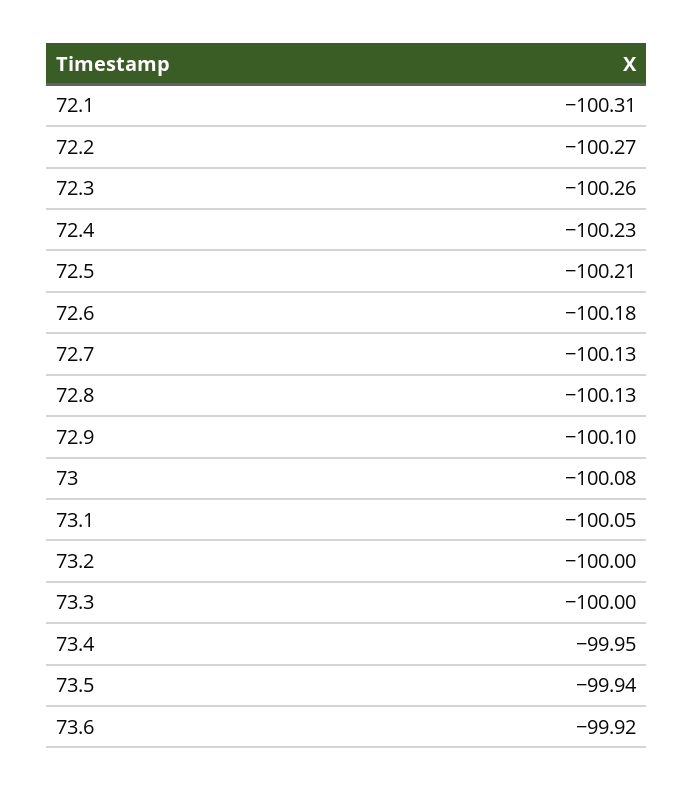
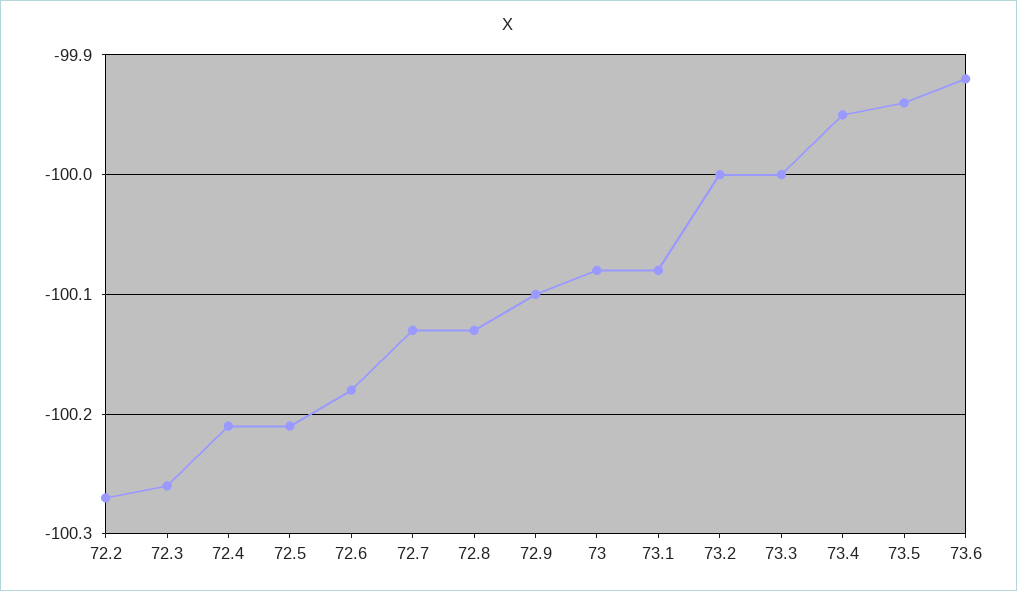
72.1: -100.31 -> none
72.4: -100.23 -> -100.21
73.1: -100.05 -> -100.08

